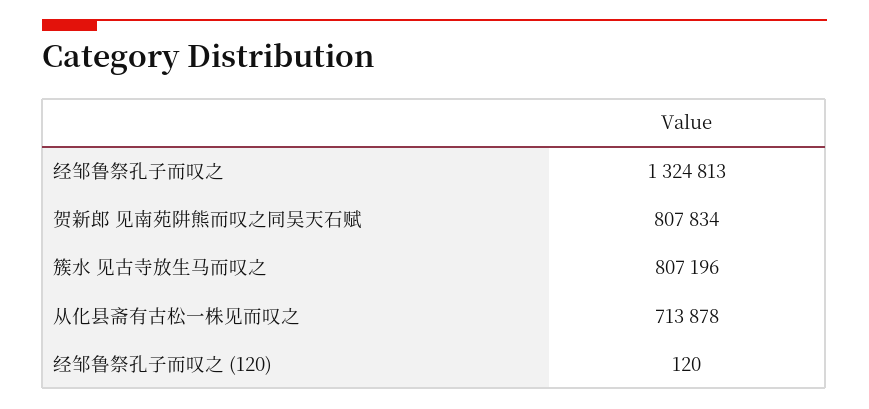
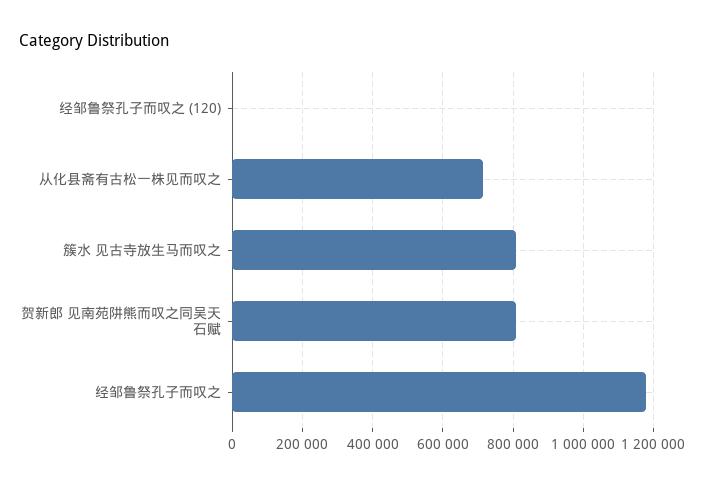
经邹鲁祭孔子而叹之: 1324813 -> 1180000

